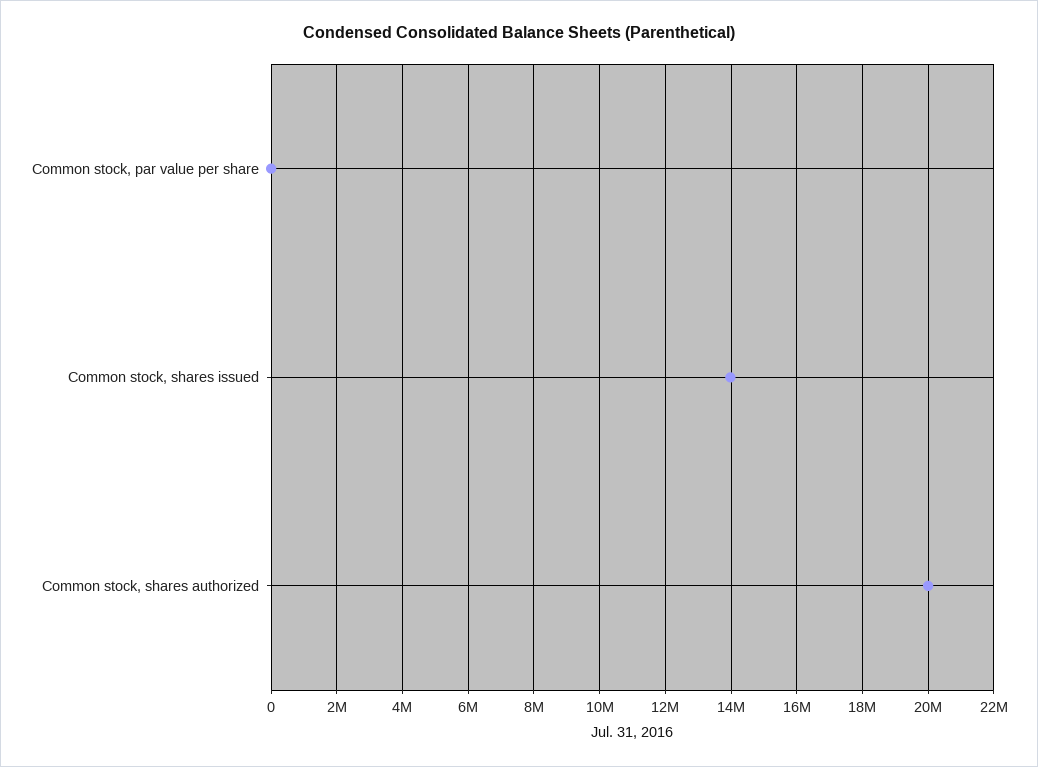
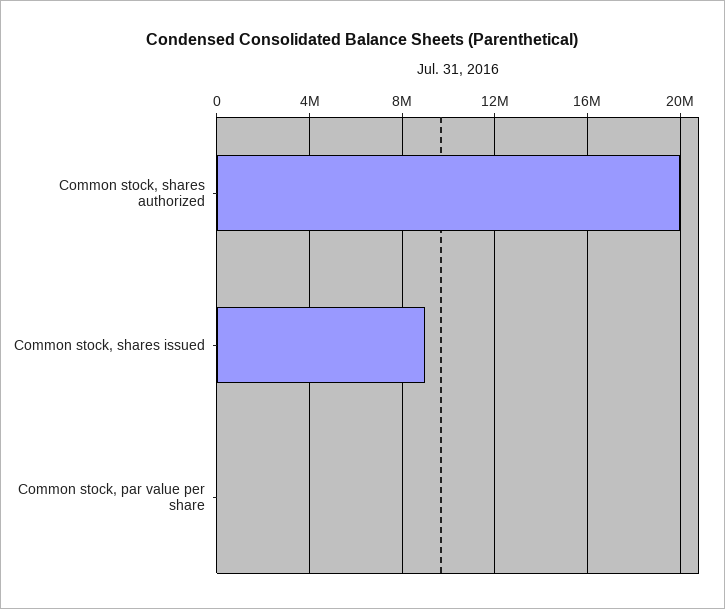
Common stock, shares issued: 14000000 -> 9000000

